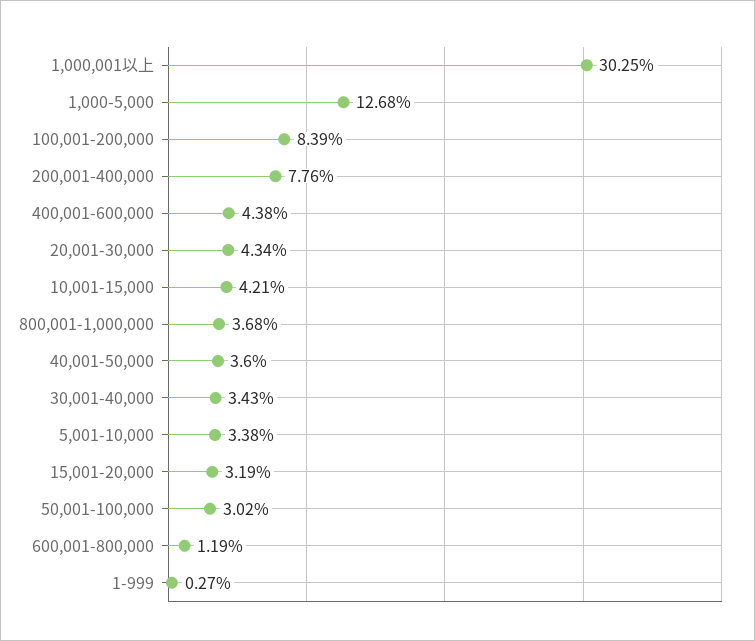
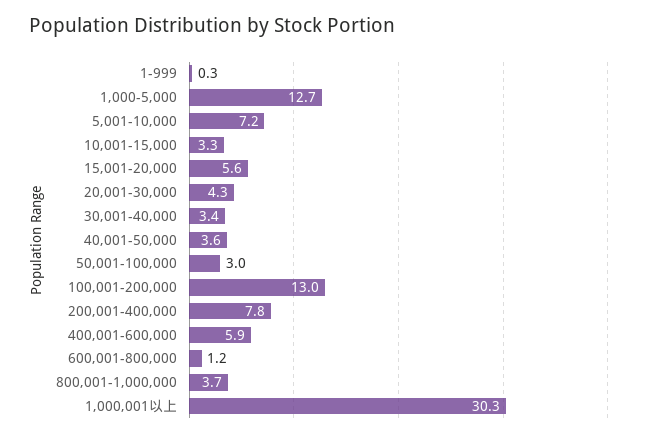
100,001-200,000: 8.39 -> 13
400,001-600,000: 4.38 -> 5.9
10,001-15,000: 4.21 -> 3.3
5,001-10,000: 3.38 -> 7.2
15,001-20,000: 3.19 -> 5.6

